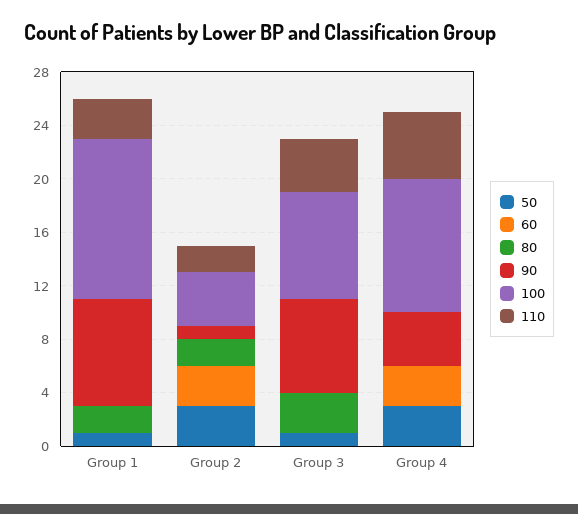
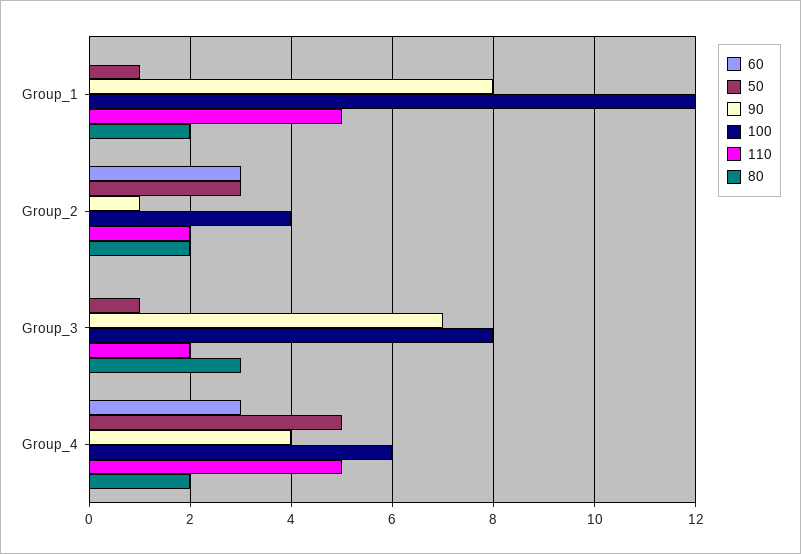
110, Group 1: 3 -> 5
110, Group 3: 4 -> 2
50, Group 4: 3 -> 5
80, Group 4: 0 -> 2
100, Group 4: 10 -> 6

